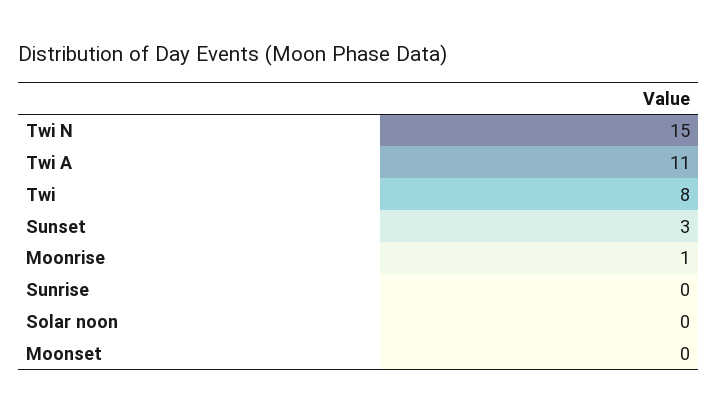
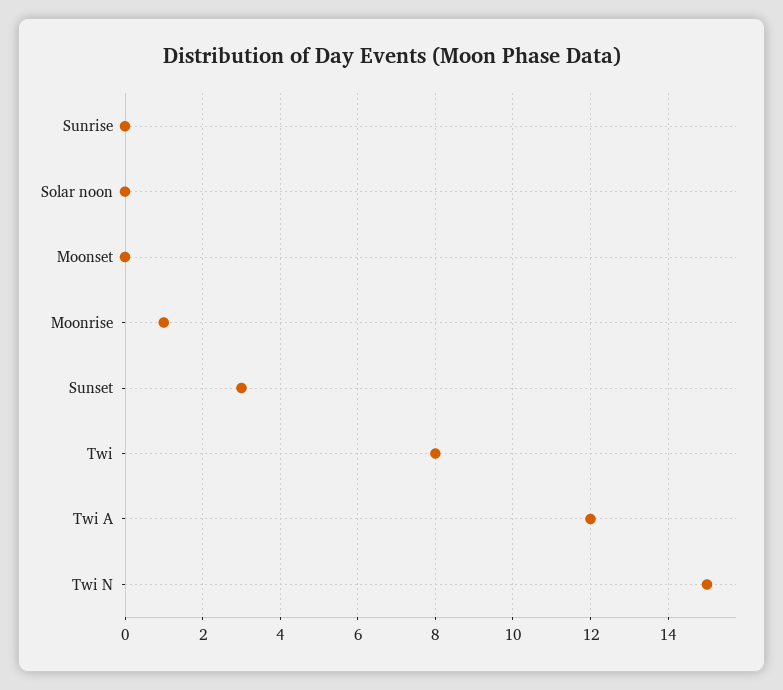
Twi A: 11 -> 12

